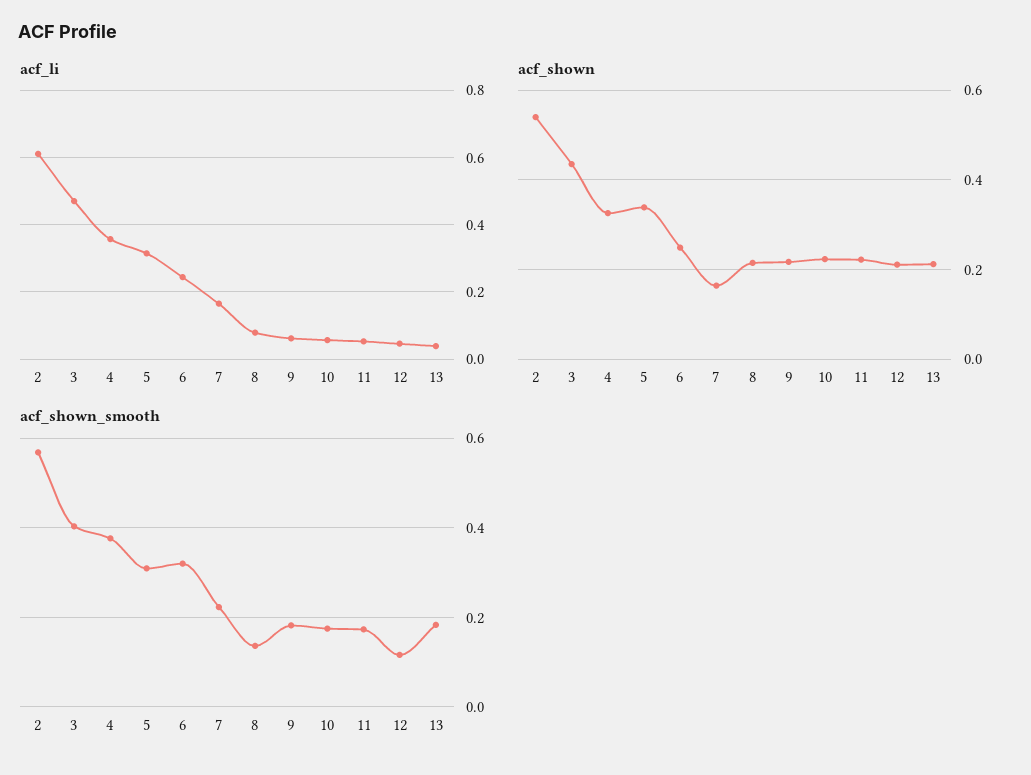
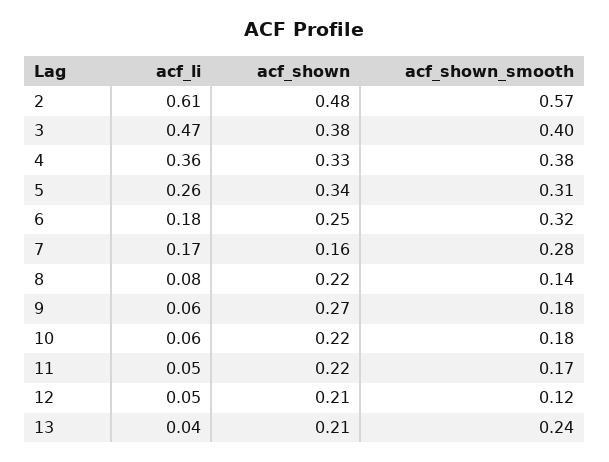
acf_li, 5: 0.32 -> 0.26
acf_li, 6: 0.24 -> 0.18
acf_shown, 2: 0.54 -> 0.48
acf_shown, 3: 0.44 -> 0.38
acf_shown, 9: 0.22 -> 0.27
acf_shown_smooth, 7: 0.22 -> 0.28
acf_shown_smooth, 13: 0.18 -> 0.24

